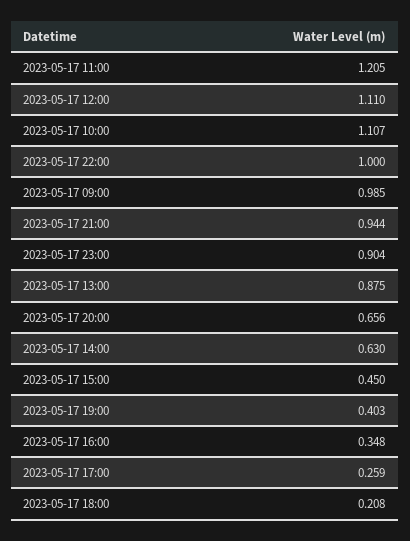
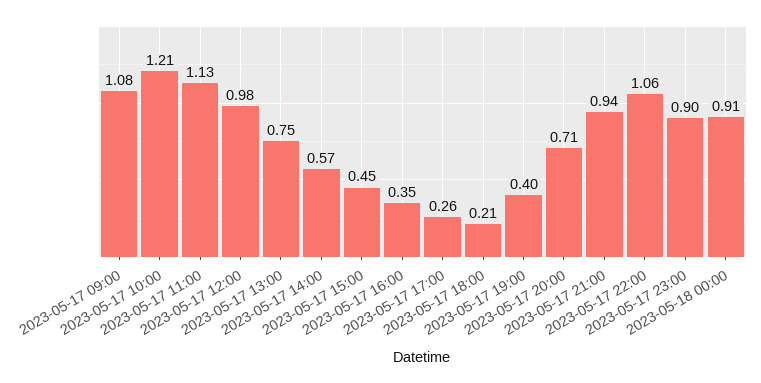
2023-05-17 11:00: 1.205 -> 1.13
2023-05-17 12:00: 1.11 -> 0.98
2023-05-17 10:00: 1.107 -> 1.21
2023-05-17 22:00: 1 -> 1.06
2023-05-17 09:00: 0.985 -> 1.08
2023-05-17 13:00: 0.875 -> 0.75
2023-05-17 20:00: 0.656 -> 0.71
2023-05-17 14:00: 0.63 -> 0.57
2023-05-18 00:00: none -> 0.91

